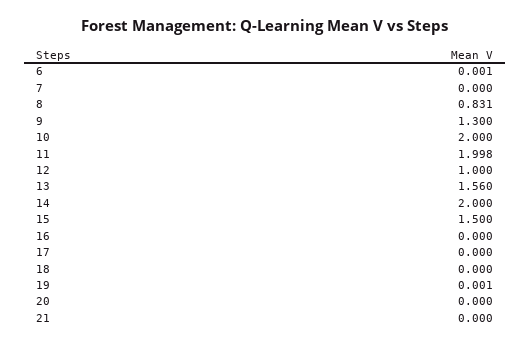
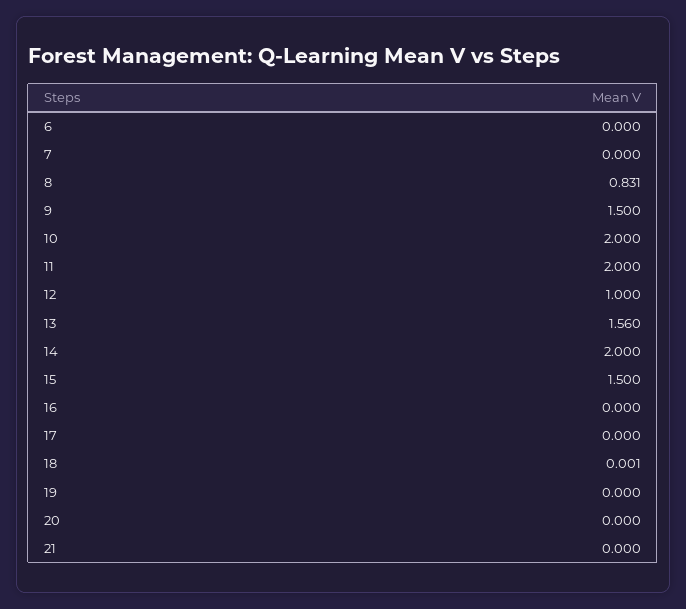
6: 0.001 -> 0
9: 1.3 -> 1.5
11: 1.998 -> 2
18: 0 -> 0.001
19: 0.001 -> 0

